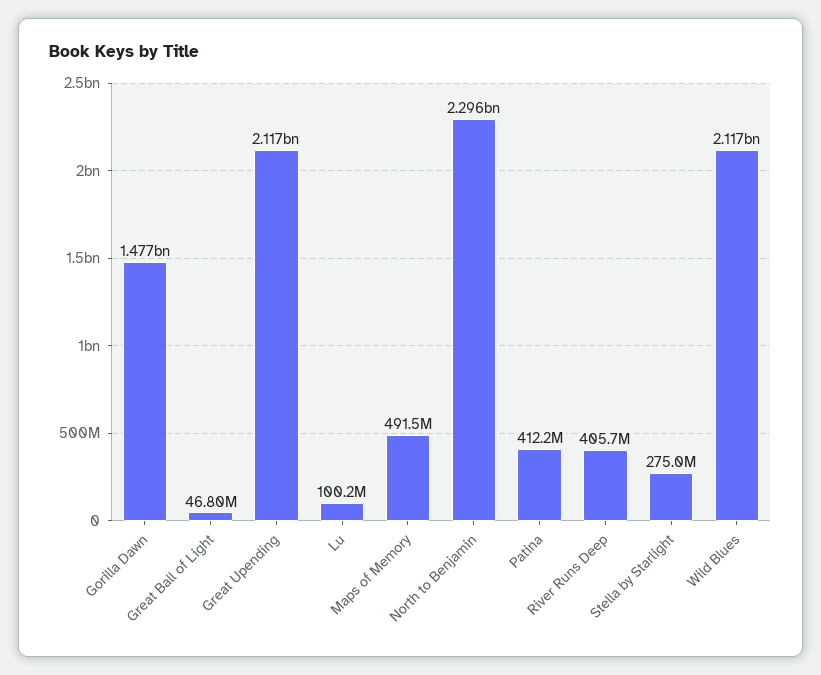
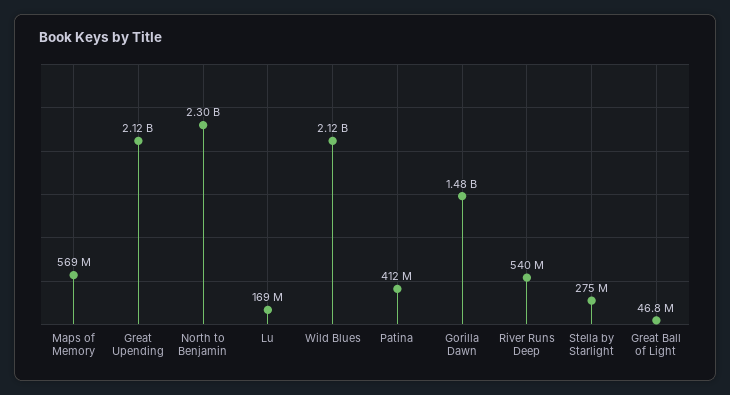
Lu: 100200000 -> 169000000
Maps of Memory: 491500000 -> 569000000
River Runs Deep: 405700000 -> 540000000

